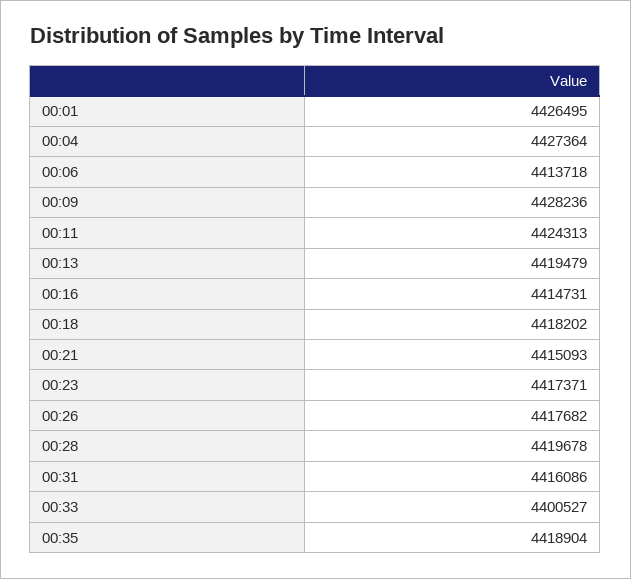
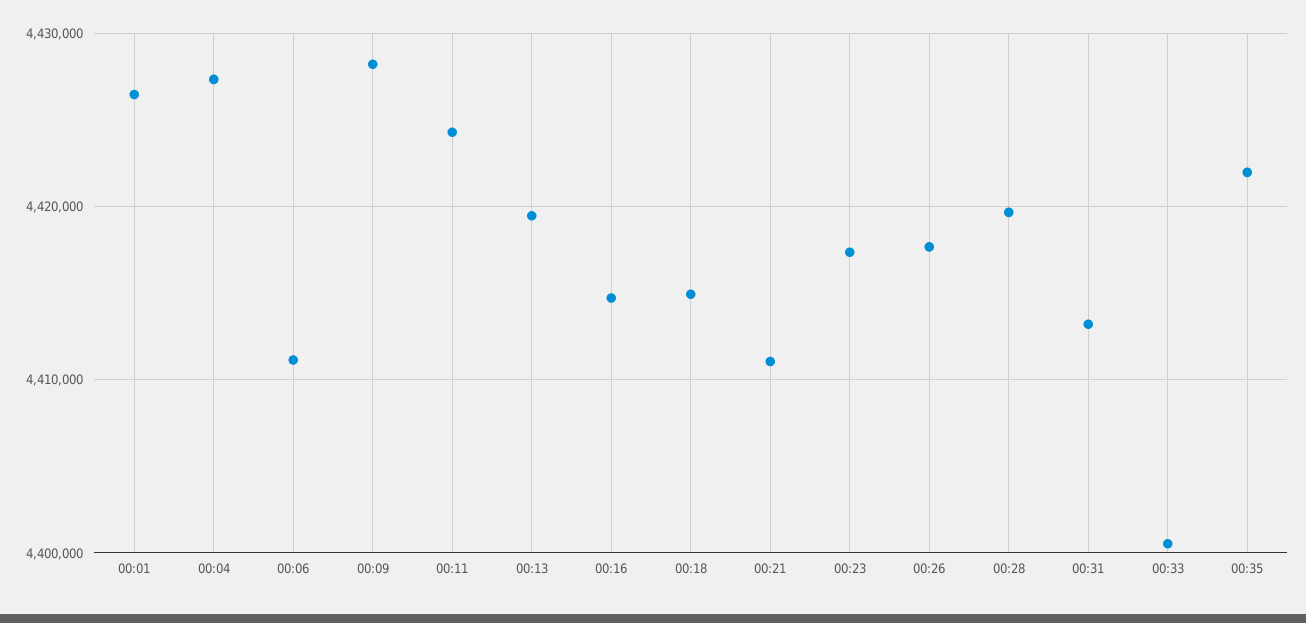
00:06: 4413718 -> 4411000
00:18: 4418202 -> 4415000
00:21: 4415093 -> 4411000
00:31: 4416086 -> 4413000
00:35: 4418904 -> 4422000

